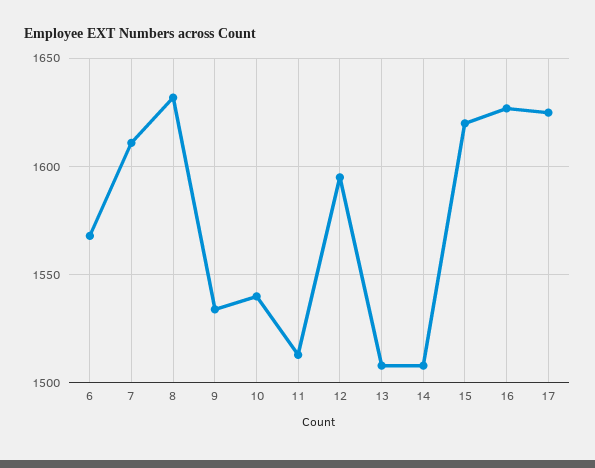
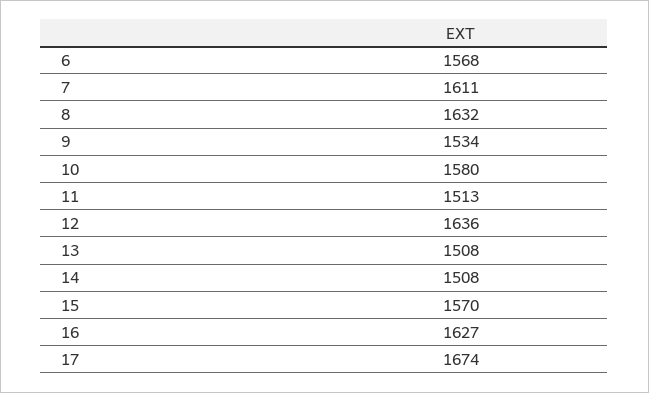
10: 1540 -> 1580
12: 1595 -> 1636
15: 1620 -> 1570
17: 1625 -> 1674

